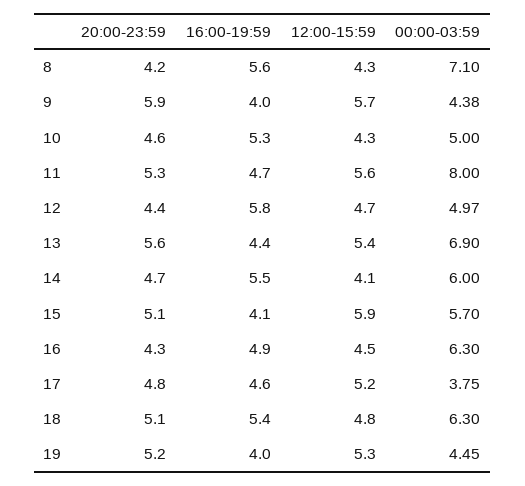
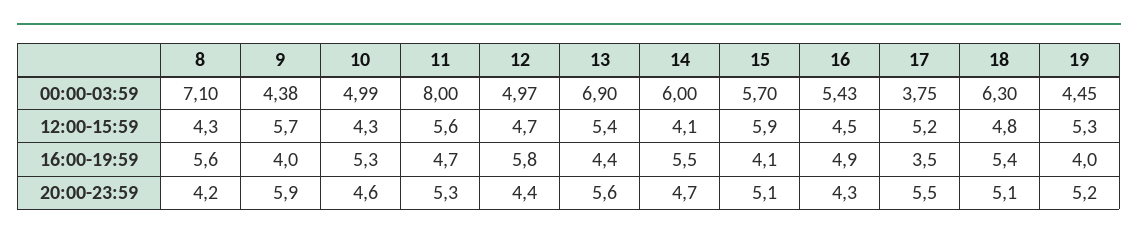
00:00-03:59, 10: 5 -> 4.99
00:00-03:59, 16: 6.3 -> 5.43
20:00-23:59, 17: 4.8 -> 5.5
16:00-19:59, 17: 4.6 -> 3.5

